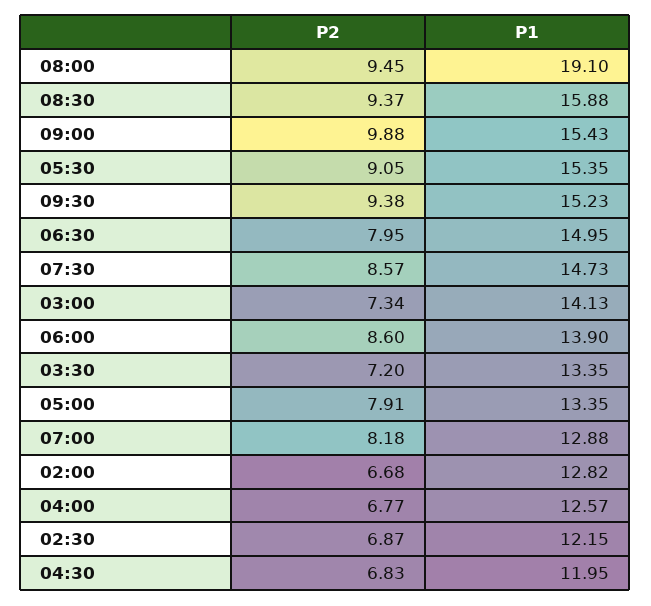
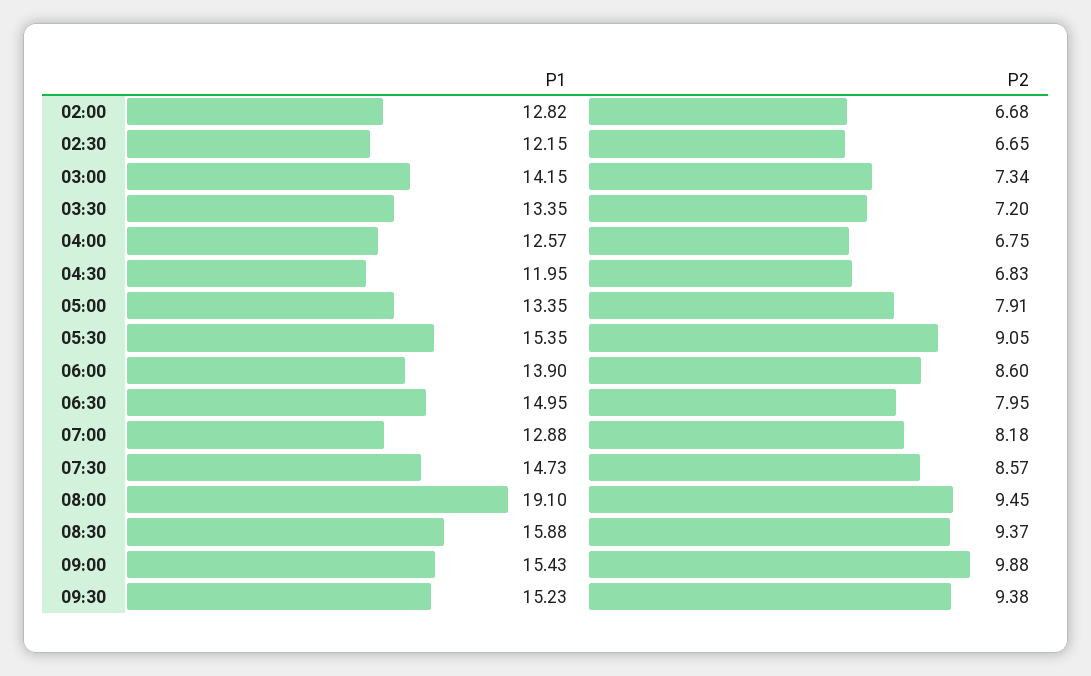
P1, 03:00: 14.13 -> 14.15
P2, 04:00: 6.77 -> 6.75
P2, 02:30: 6.87 -> 6.65

